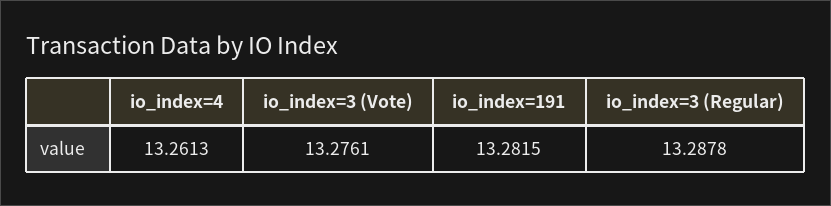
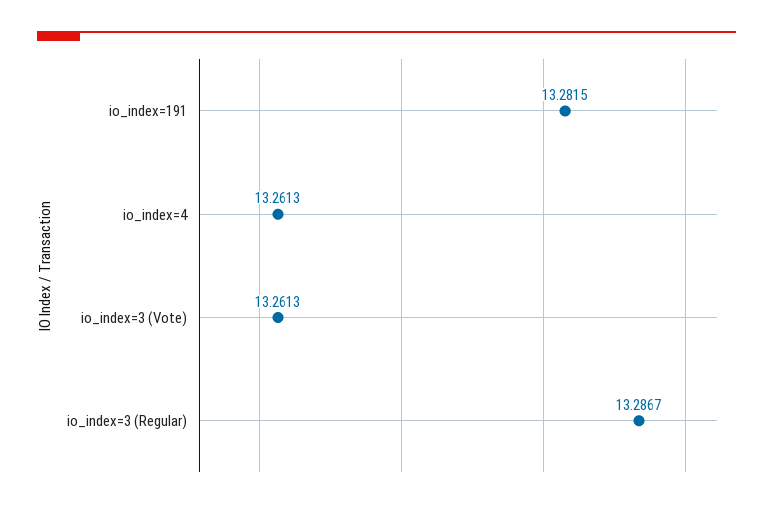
io_index=3 (Vote): 13.2761 -> 13.2613
io_index=3 (Regular): 13.2878 -> 13.2867

